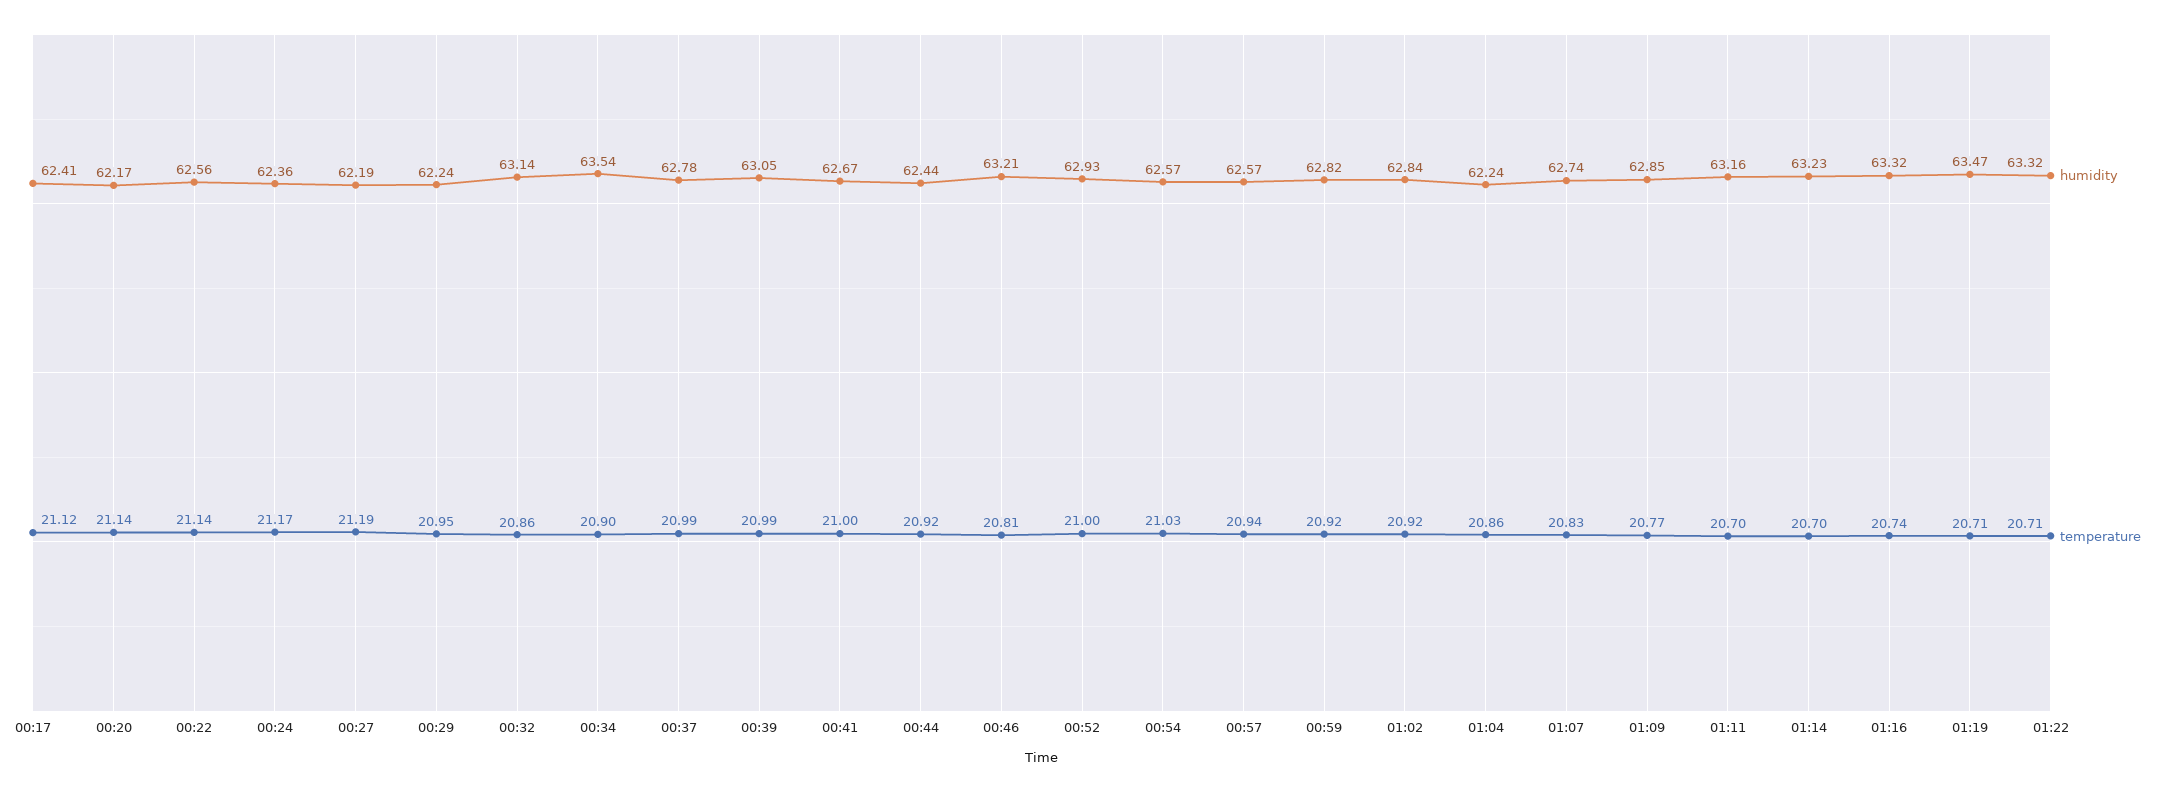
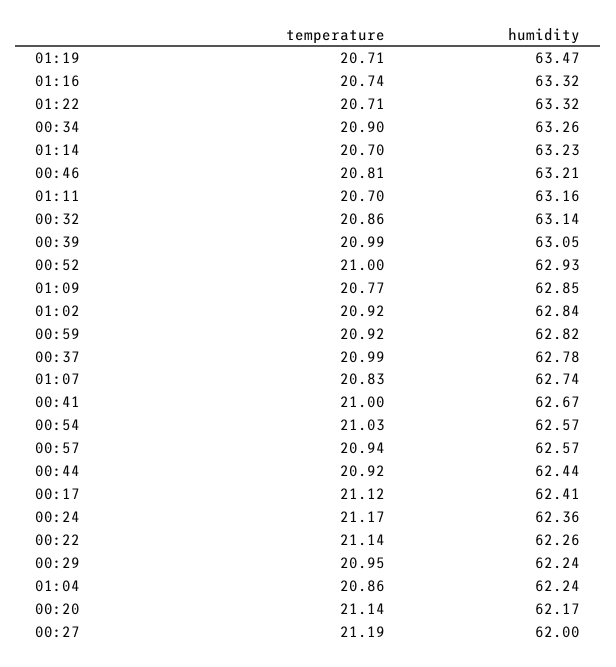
humidity, 00:22: 62.56 -> 62.26
humidity, 00:27: 62.19 -> 62
humidity, 00:34: 63.54 -> 63.26

